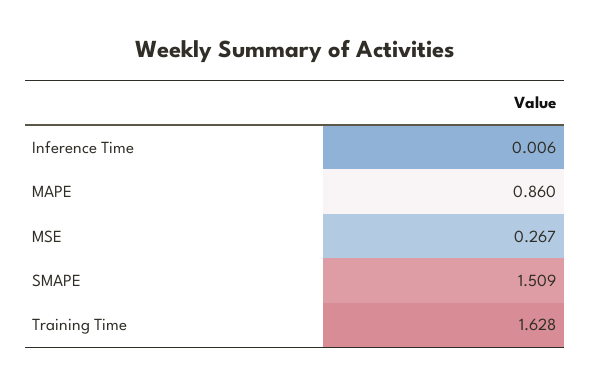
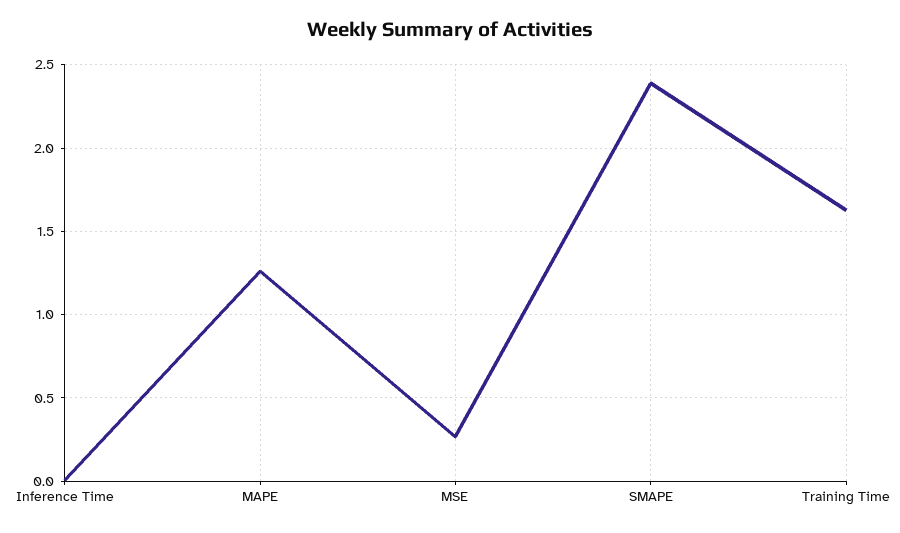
MAPE: 0.86 -> 1.25
SMAPE: 1.509 -> 2.4

